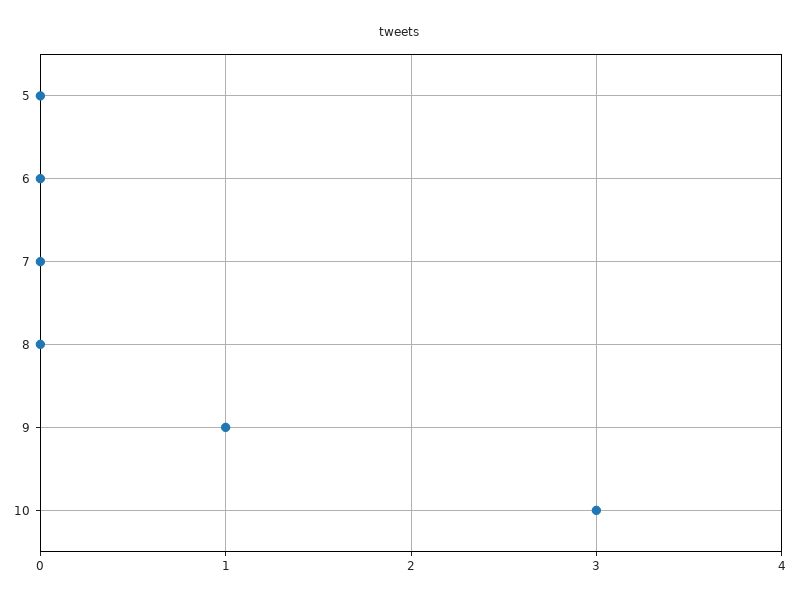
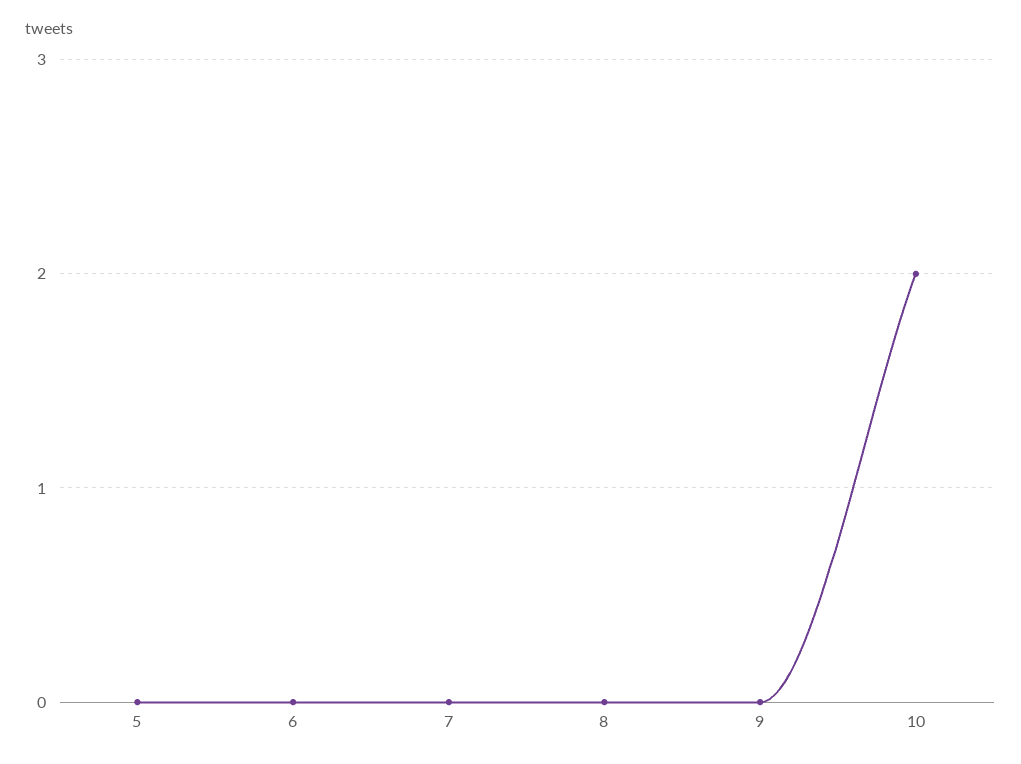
9: 1 -> 0
10: 3 -> 2

